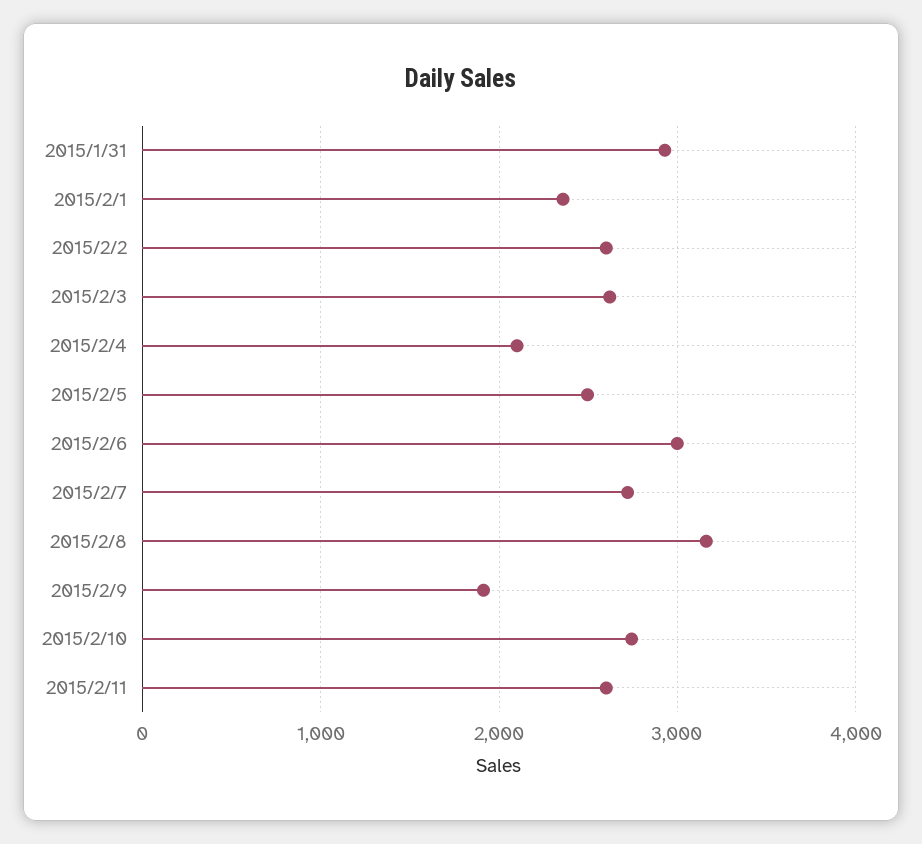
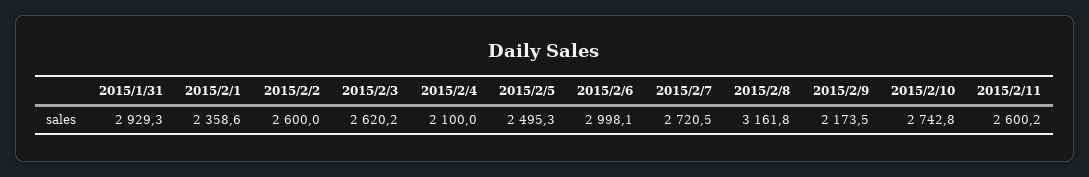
2015/2/9: 1900 -> 2173.5

